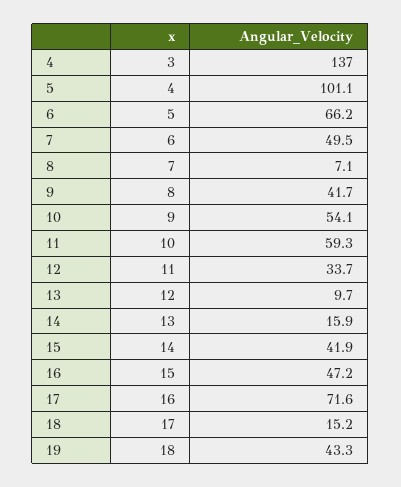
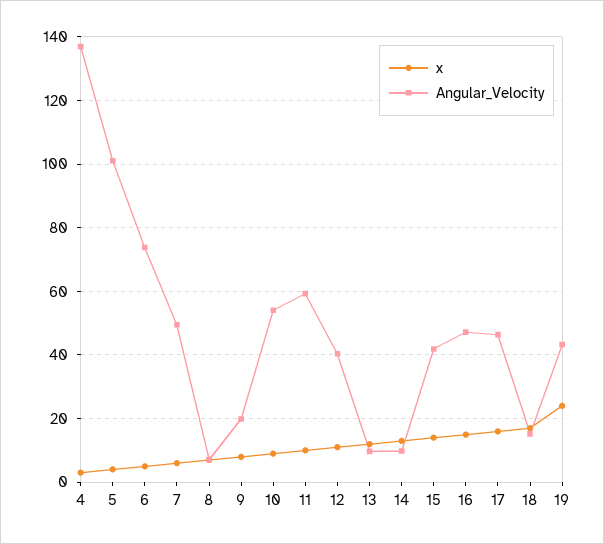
Angular_Velocity, 6: 66.2 -> 74
Angular_Velocity, 9: 41.7 -> 20
Angular_Velocity, 12: 33.7 -> 40
Angular_Velocity, 14: 15.9 -> 10
Angular_Velocity, 17: 71.6 -> 46
x, 19: 18 -> 24

